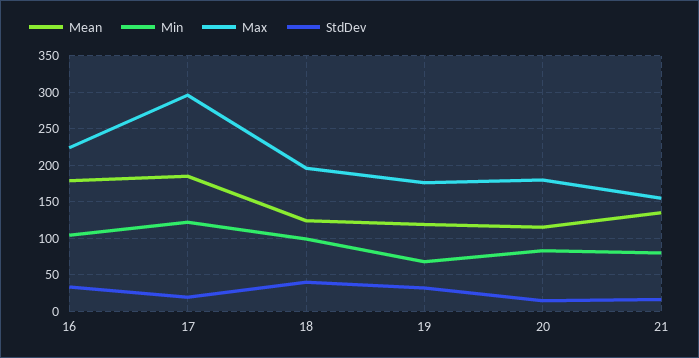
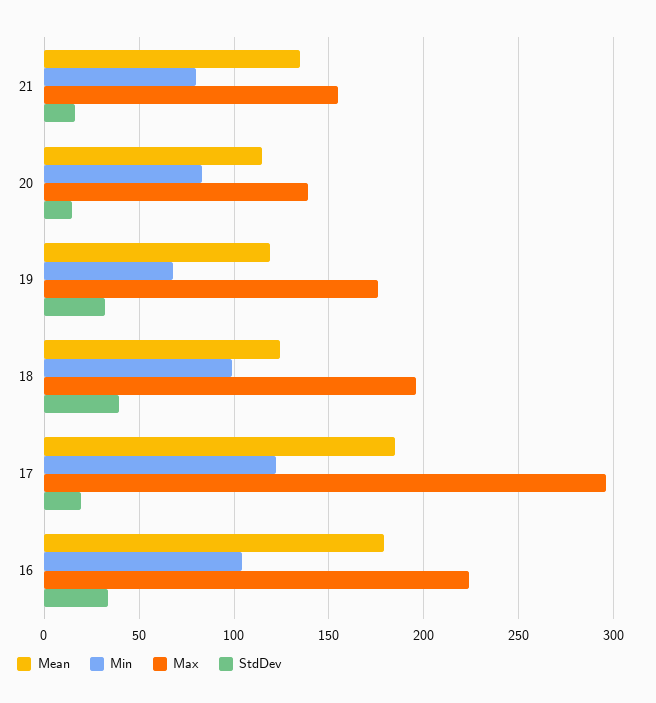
Max, 20: 180 -> 140

